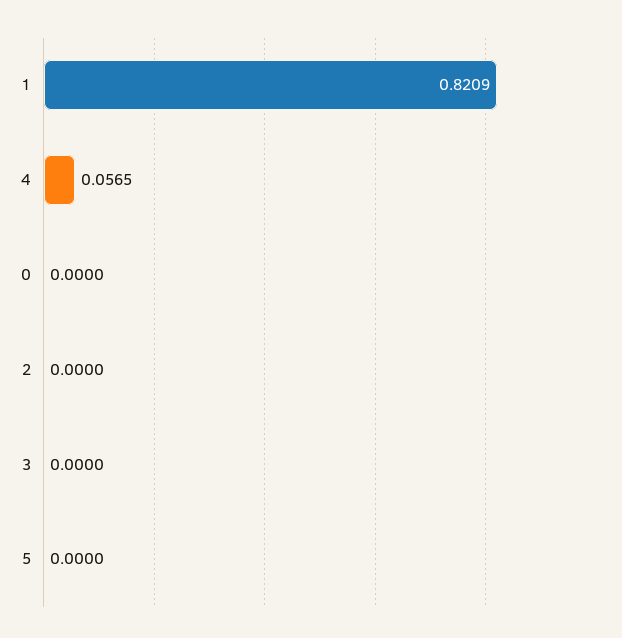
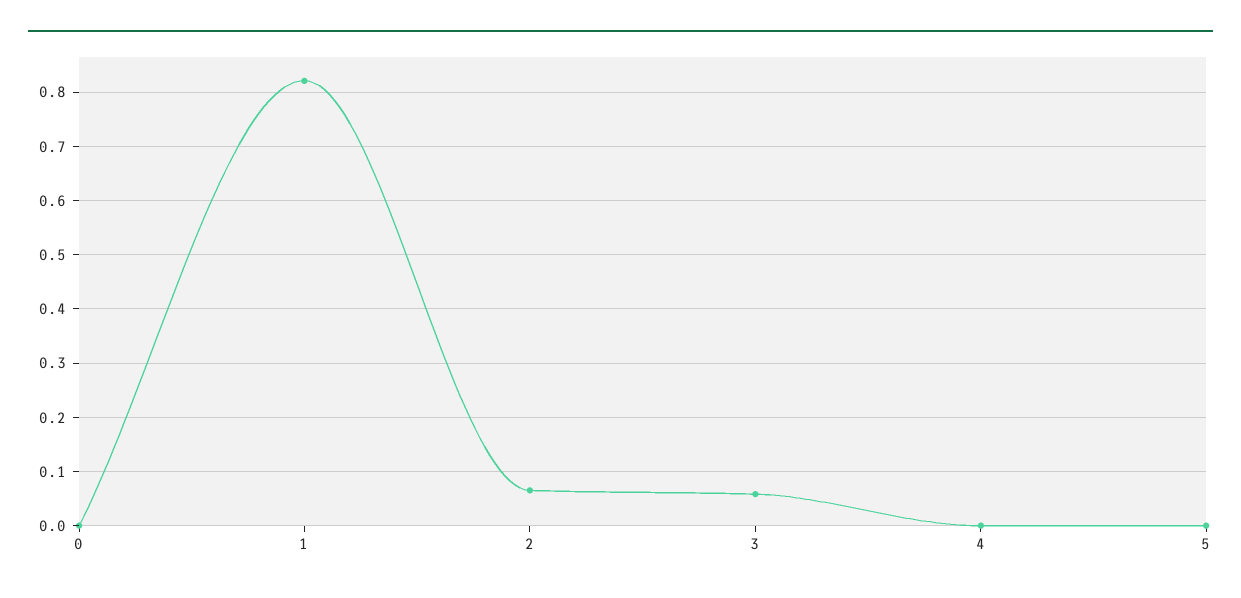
4: 0.0565 -> 0
2: 0 -> 0.06
3: 0 -> 0.06

